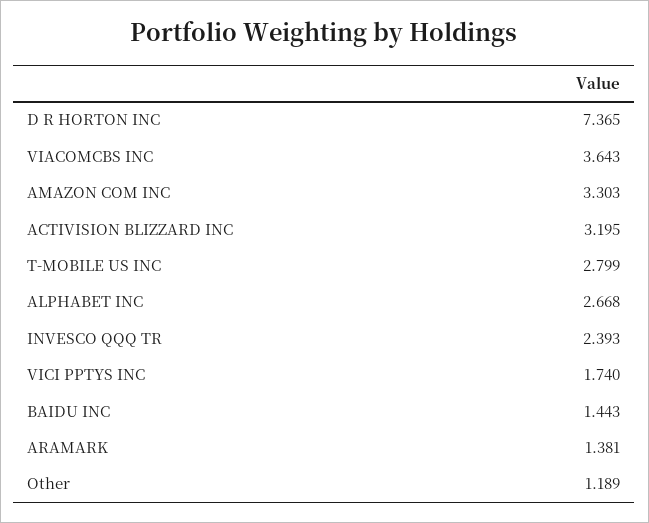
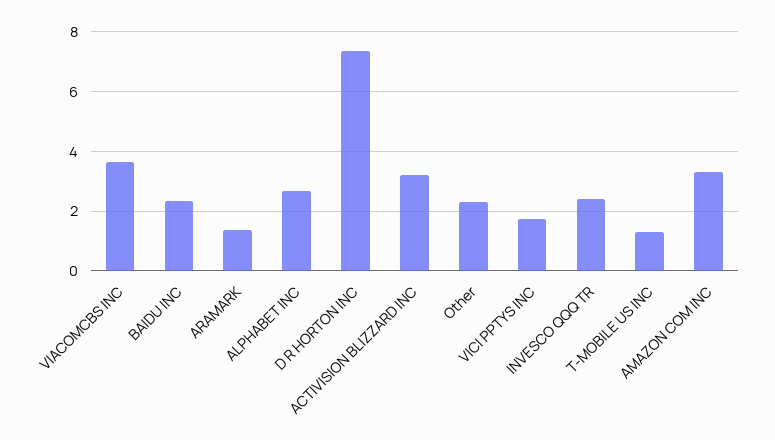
T-MOBILE US INC: 2.799 -> 1.25
BAIDU INC: 1.443 -> 2.25
Other: 1.189 -> 2.25

